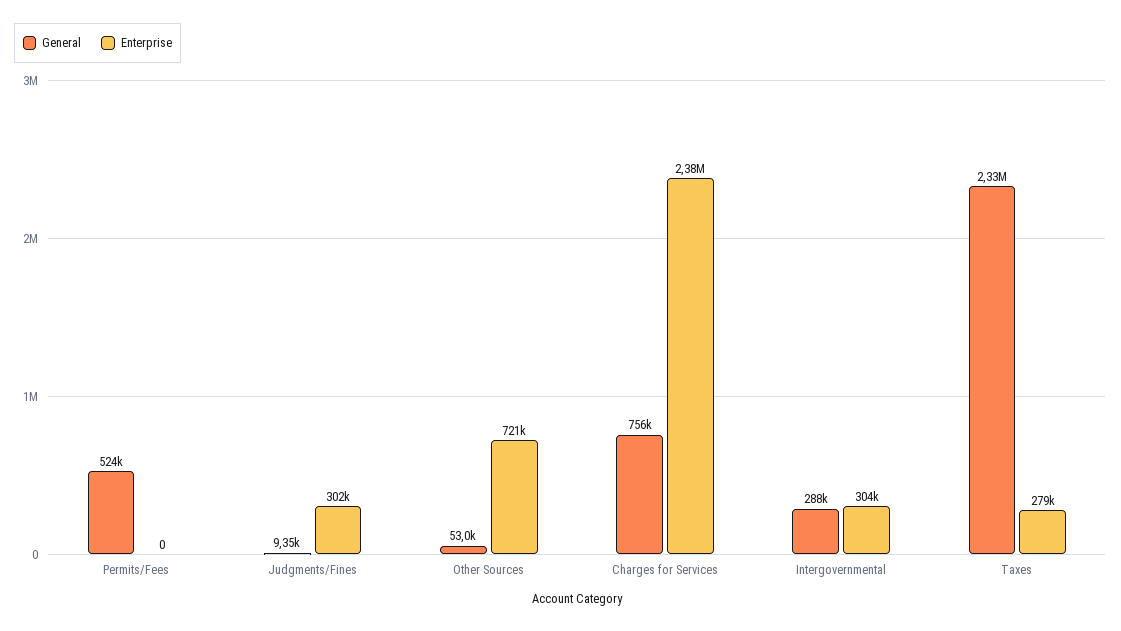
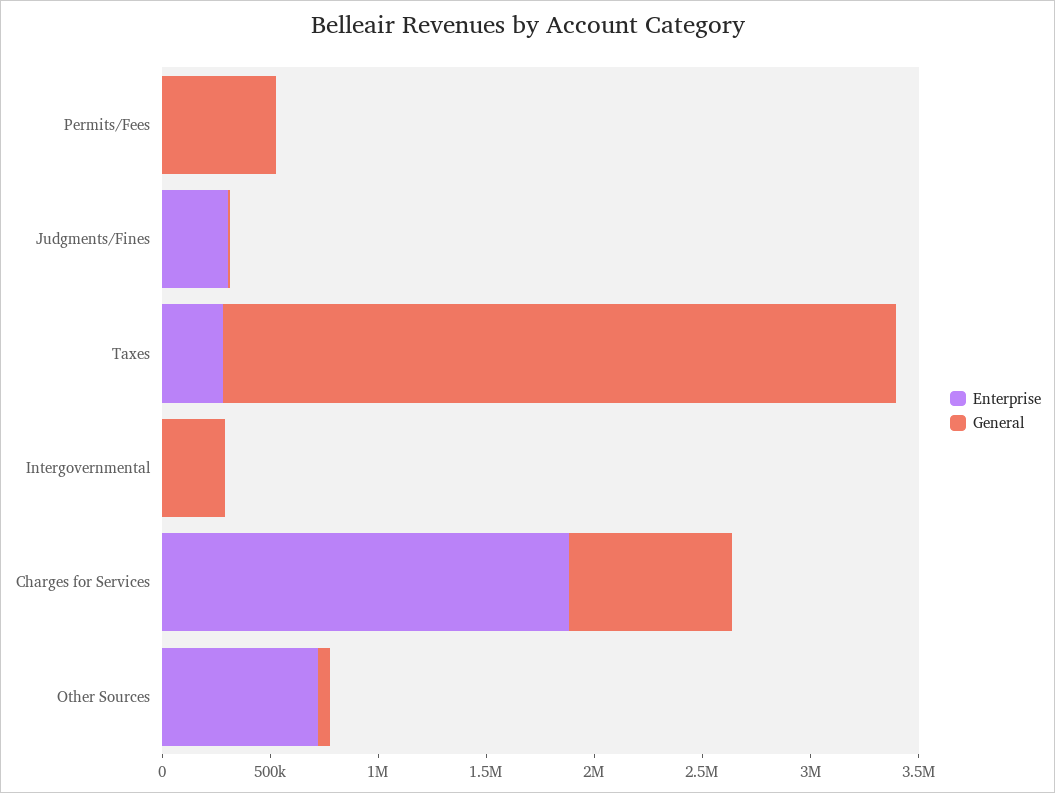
Enterprise, Charges for Services: 2380000 -> 1900000
Enterprise, Intergovernmental: 304000 -> 0
General, Taxes: 2330000 -> 3100000

